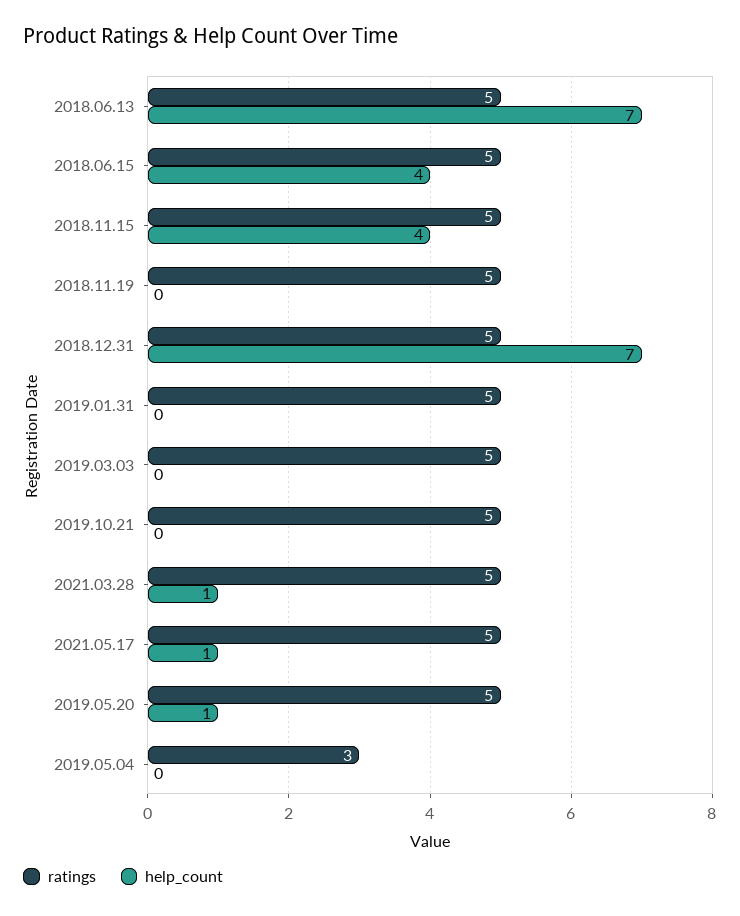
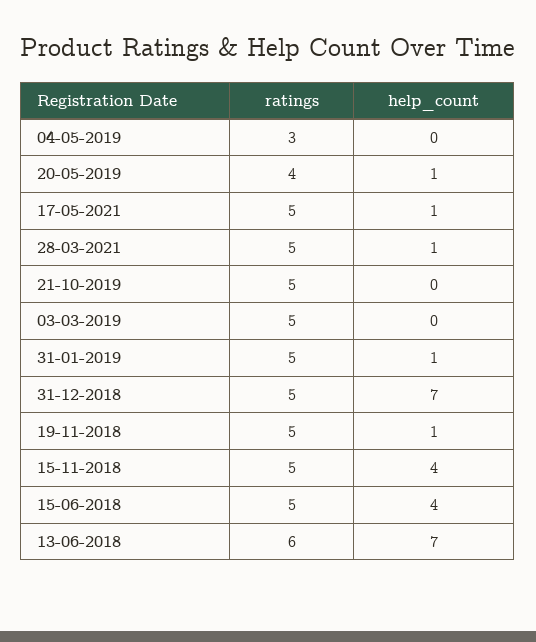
ratings, 2018.06.13: 5 -> 6
help_count, 2018.11.19: 0 -> 1
help_count, 2019.01.31: 0 -> 1
ratings, 2019.05.20: 5 -> 4

